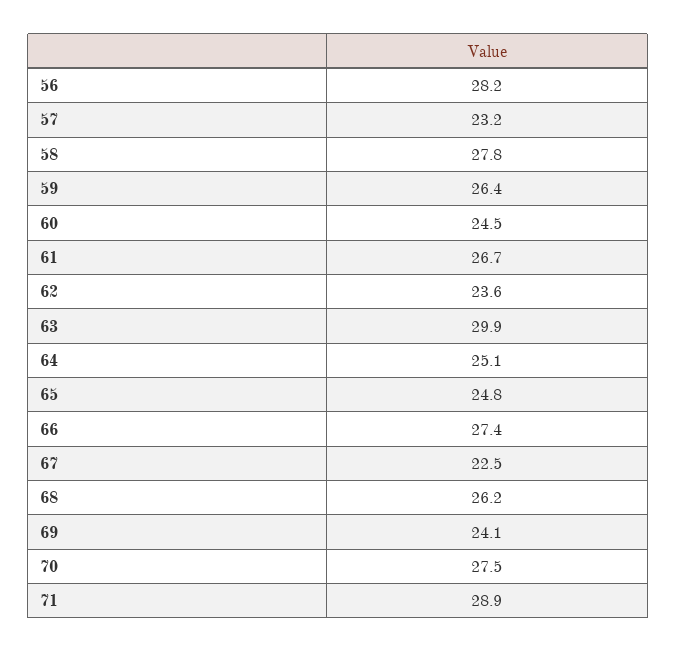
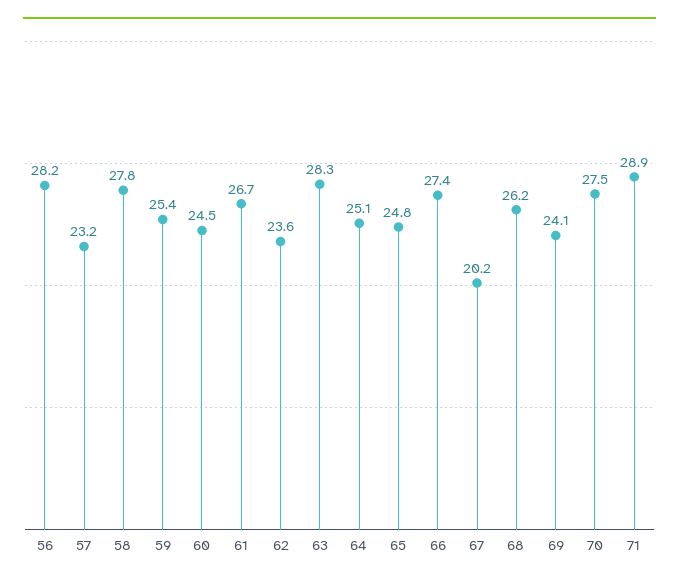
59: 26.4 -> 25.4
63: 29.9 -> 28.3
67: 22.5 -> 20.2

